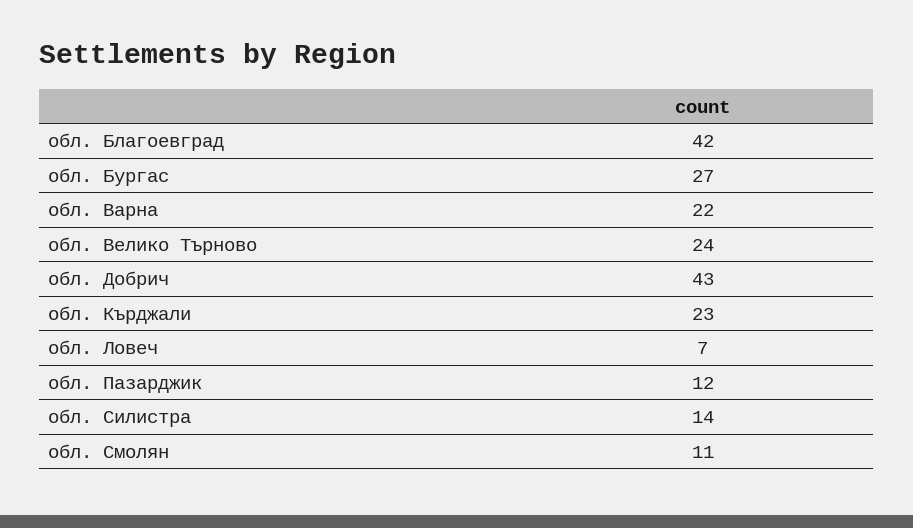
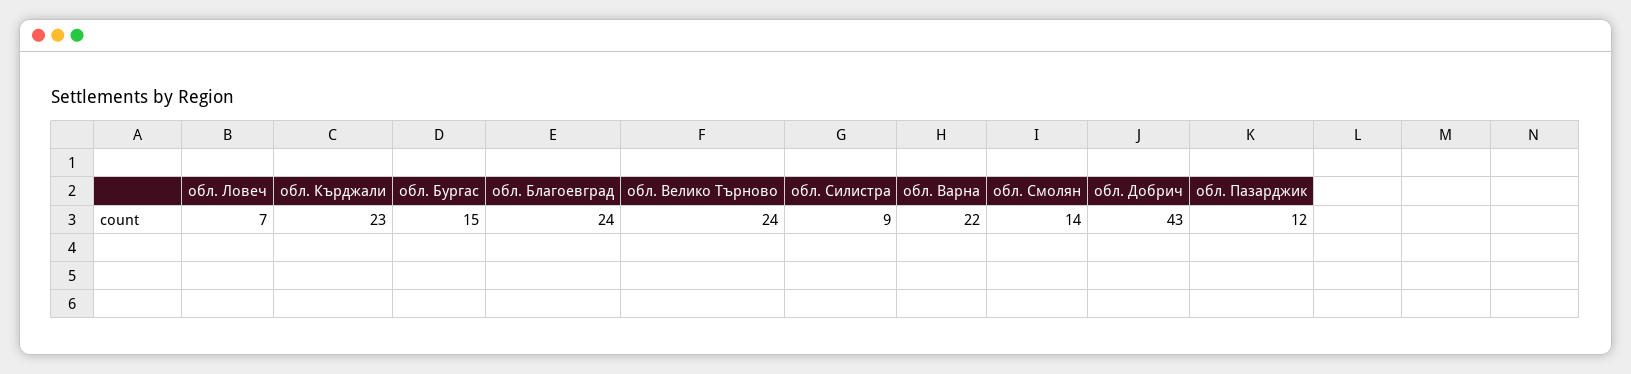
обл. Благоевград: 42 -> 24
обл. Бургас: 27 -> 15
обл. Силистра: 14 -> 9
обл. Смолян: 11 -> 14

